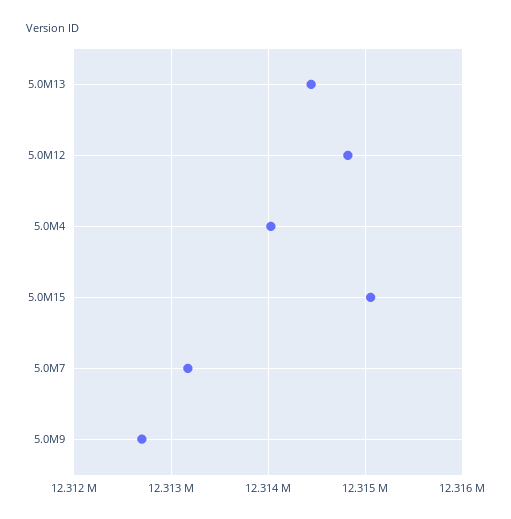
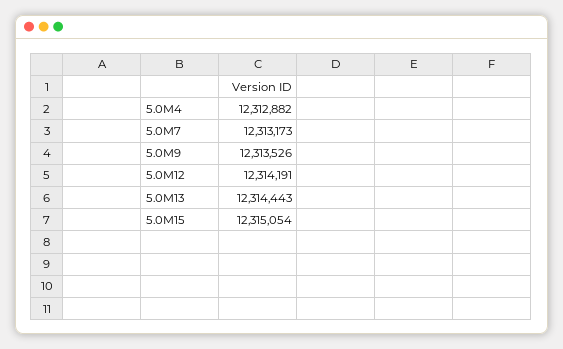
5.0M12: 12314800 -> 12314191
5.0M4: 12314000 -> 12312882
5.0M9: 12312700 -> 12313526

